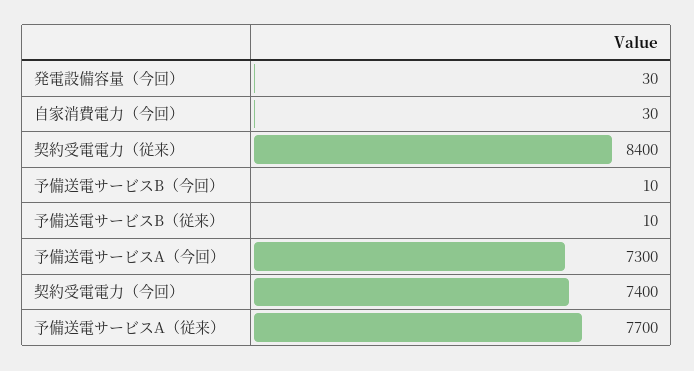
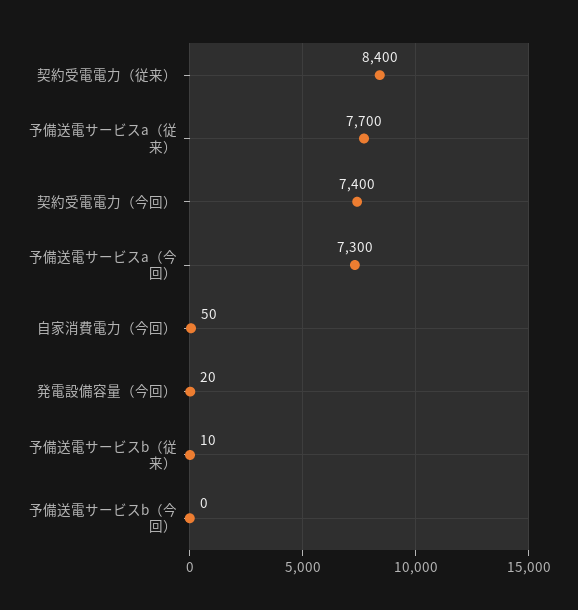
発電設備容量（今回）: 30 -> 20
自家消費電力（今回）: 30 -> 50
予備送電サービスB（今回）: 10 -> 0

